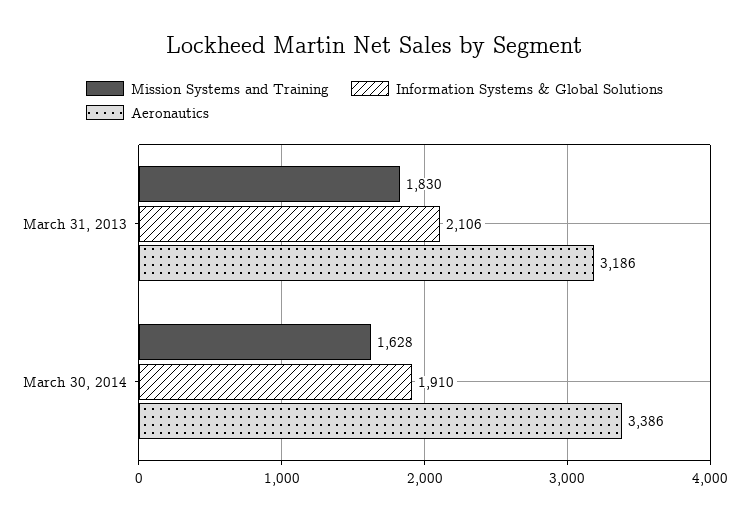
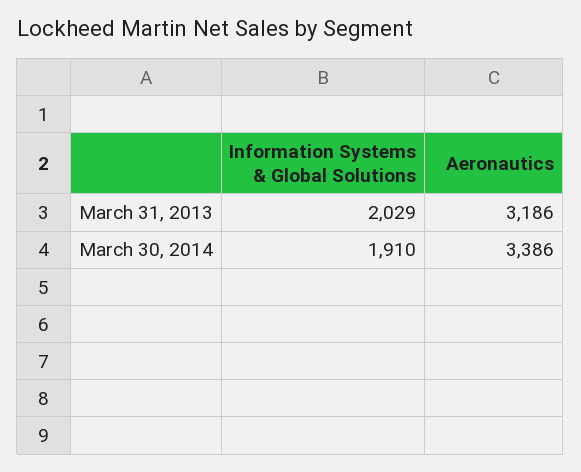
Mission Systems and Training, March 31, 2013: 1830 -> none
Information Systems & Global Solutions, March 31, 2013: 2106 -> 2029
Mission Systems and Training, March 30, 2014: 1628 -> none

